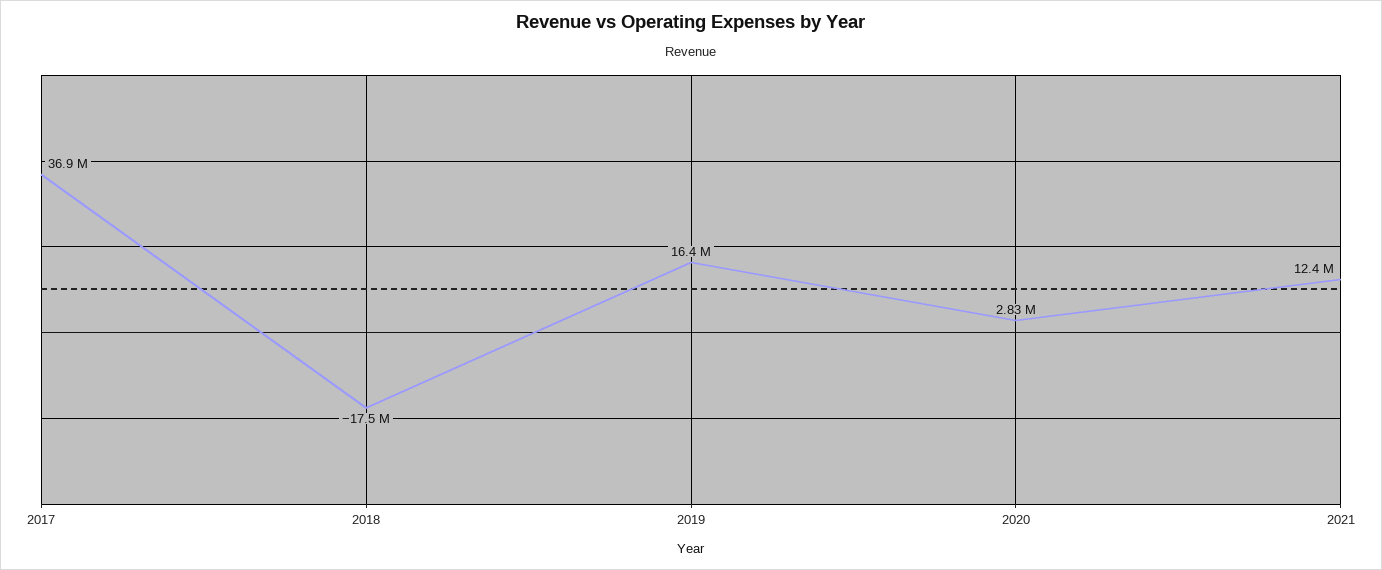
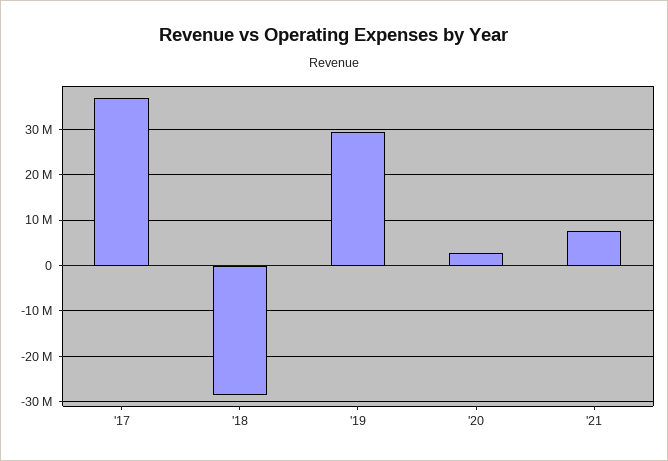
2018: -17500000 -> -28000000
2019: 16400000 -> 30000000
2021: 12400000 -> 8000000

